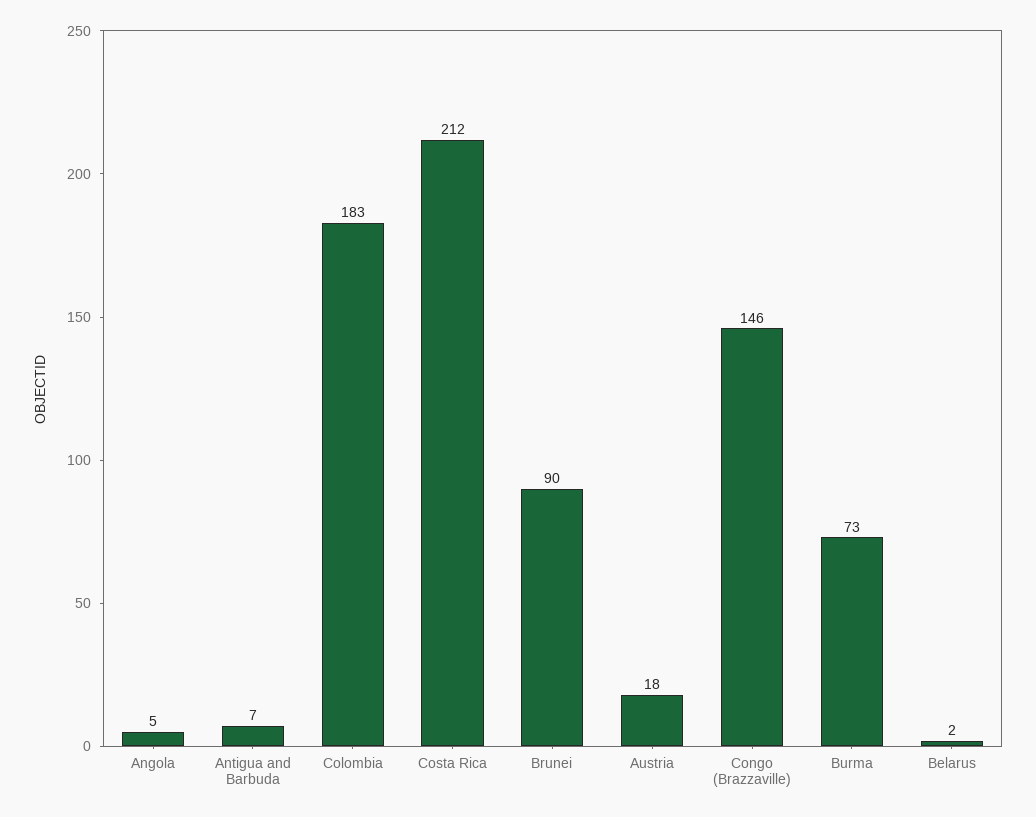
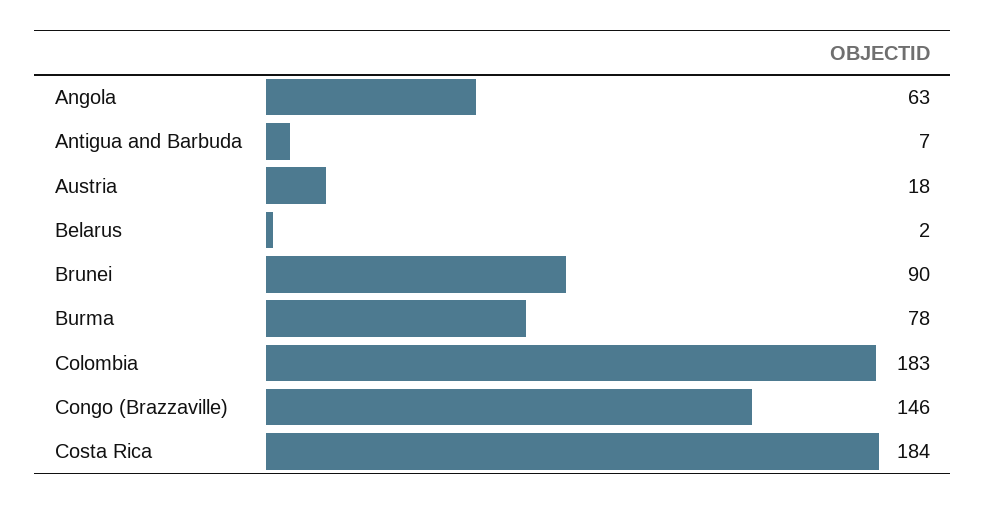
Angola: 5 -> 63
Costa Rica: 212 -> 184
Burma: 73 -> 78

